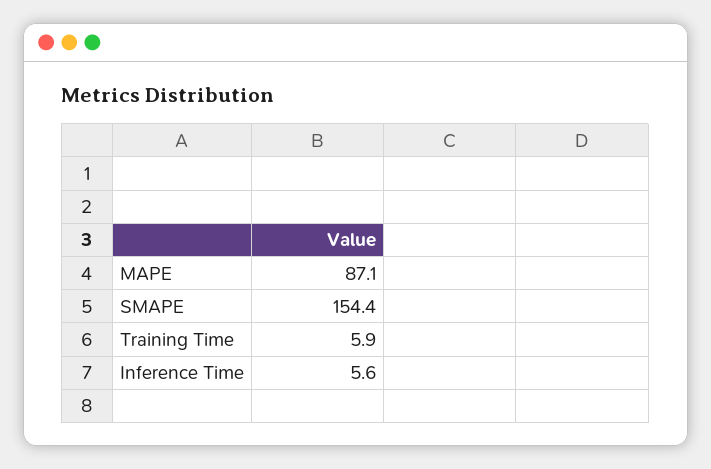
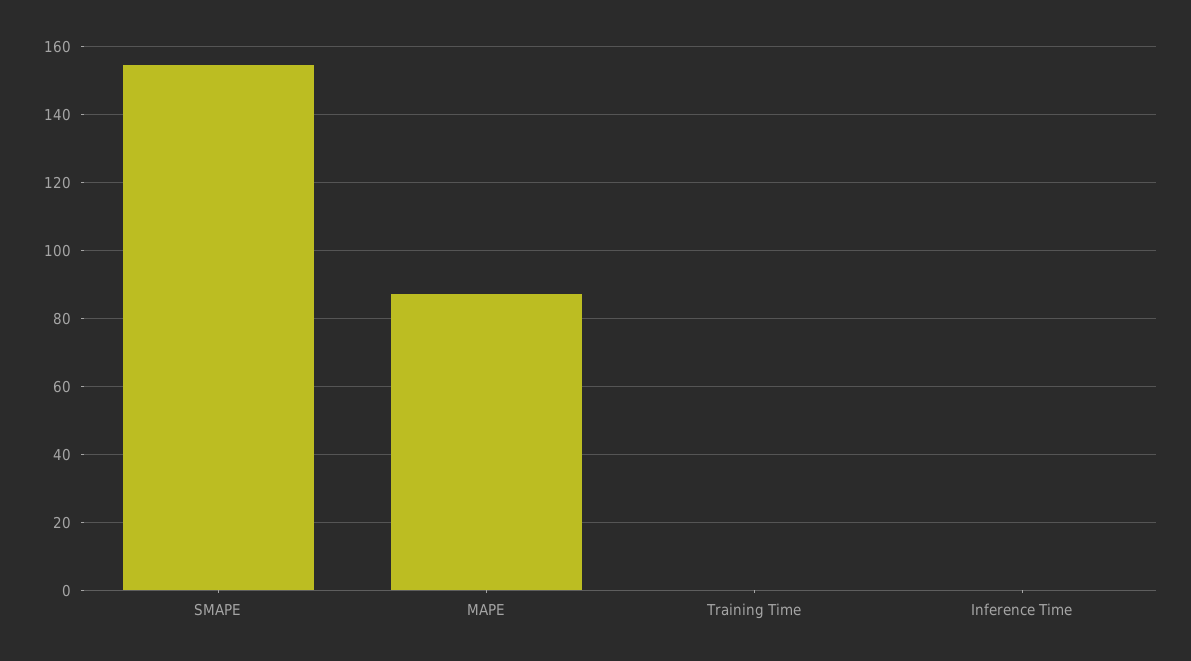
Training Time: 5.9 -> 0
Inference Time: 5.6 -> 0

